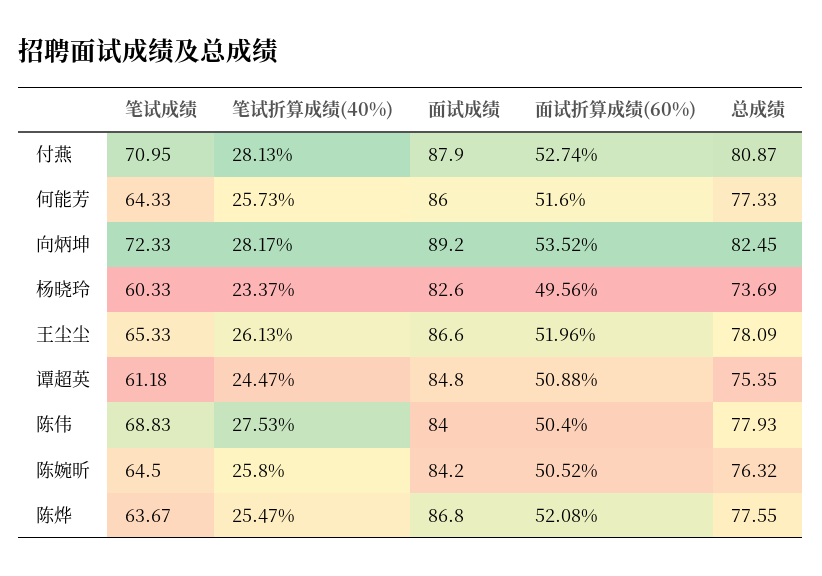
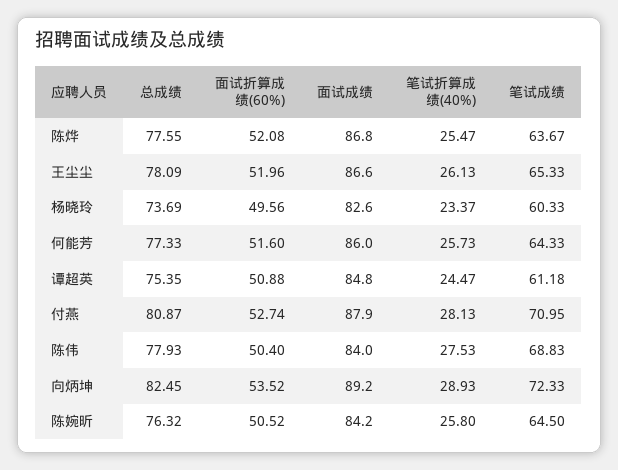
笔试折算成绩(40%), 向炳坤: 28.17 -> 28.93

